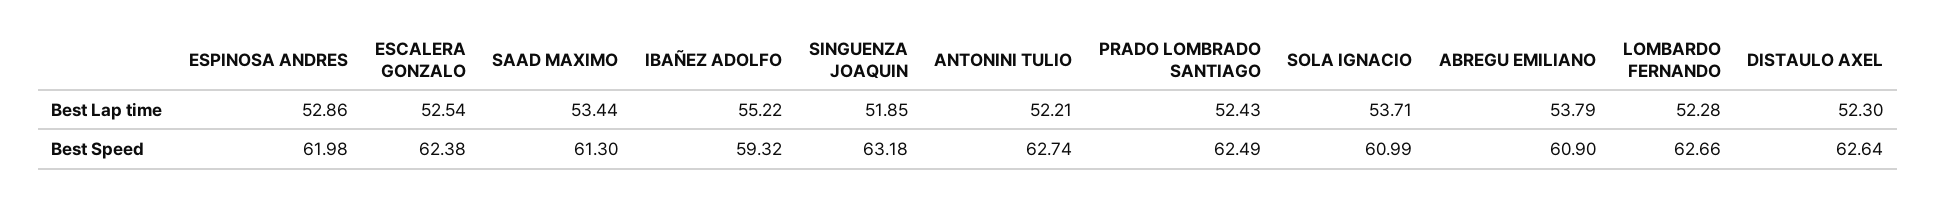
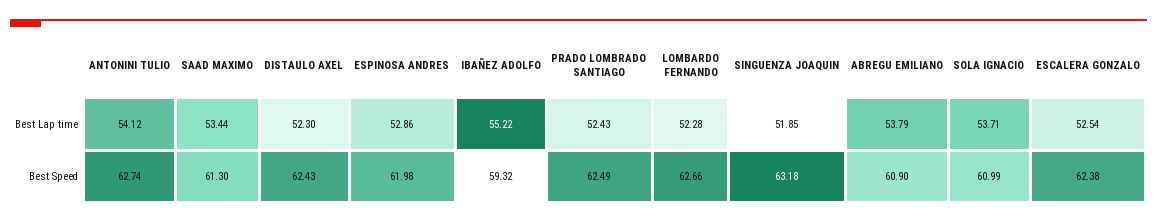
ANTONINI TULIO, Best Lap time: 52.21 -> 54.12
DISTAULO AXEL, Best Speed: 62.64 -> 62.43

